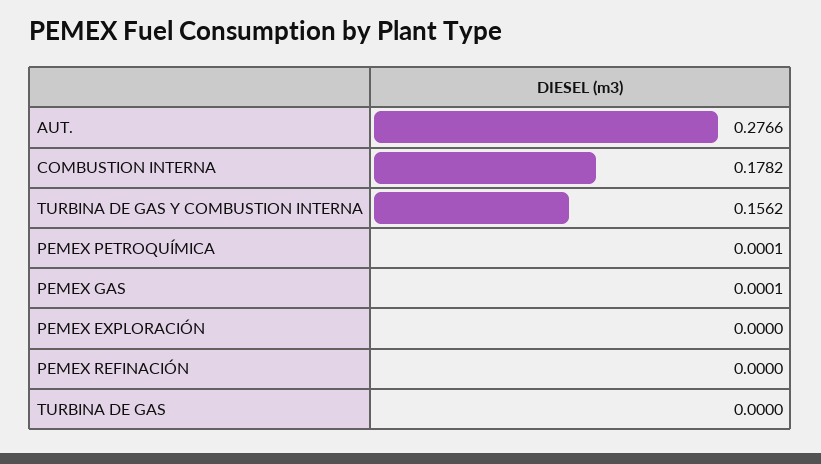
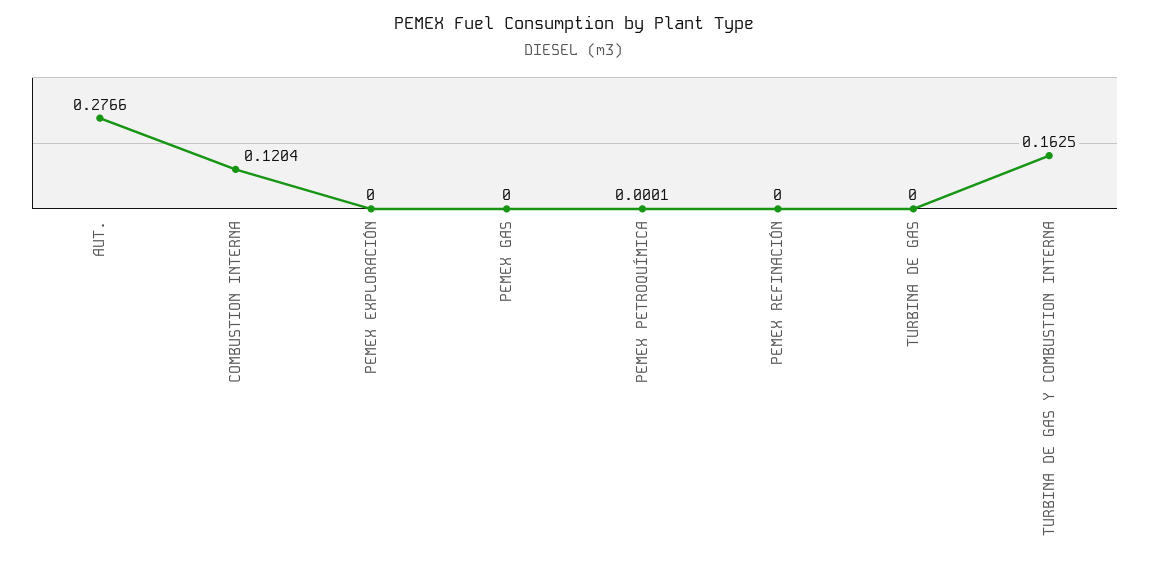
COMBUSTION INTERNA: 0.1782 -> 0.1204
TURBINA DE GAS Y COMBUSTION INTERNA: 0.1562 -> 0.1625
PEMEX GAS: 0.0001 -> 0

